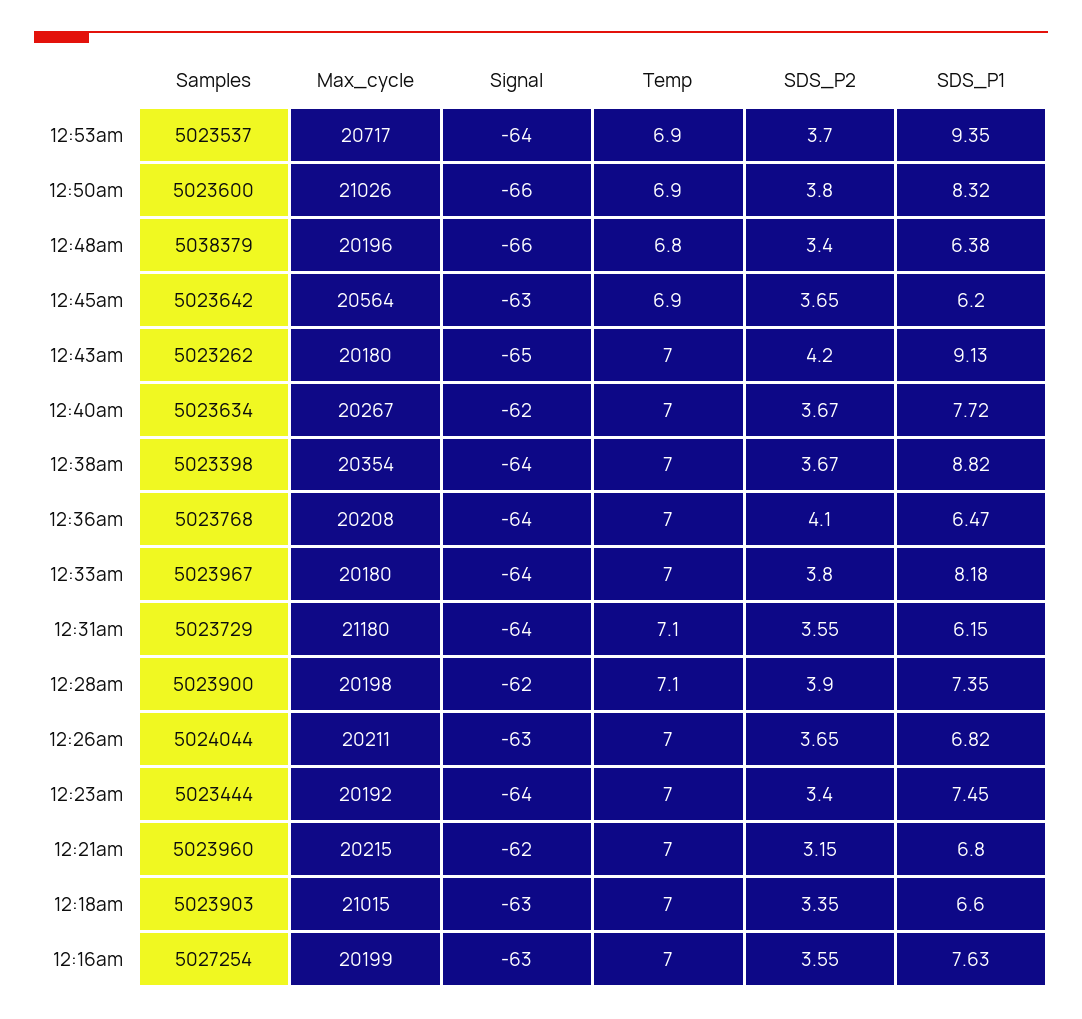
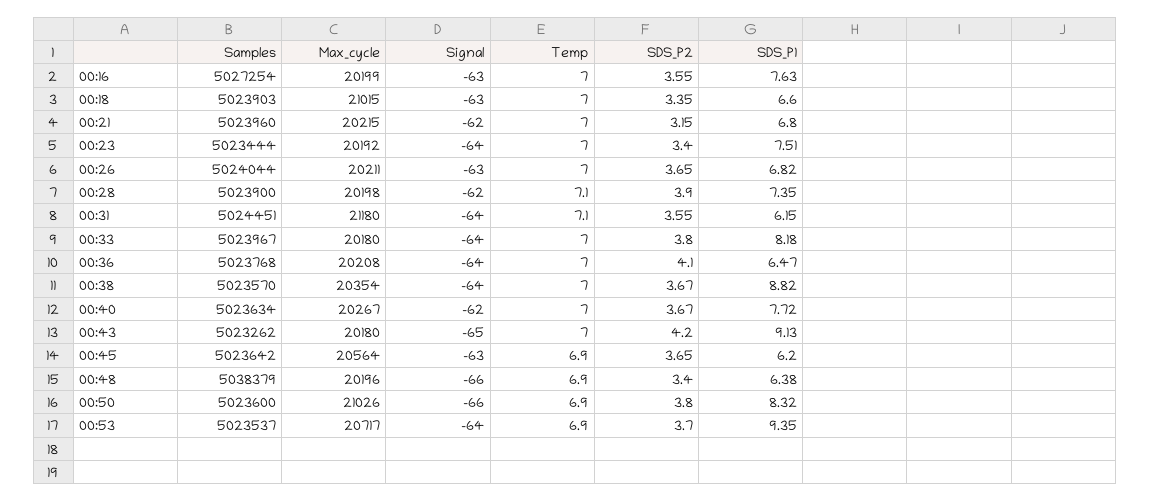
Temp, 12:48am: 6.8 -> 6.9
Samples, 12:38am: 5023398 -> 5023570
Samples, 12:31am: 5023729 -> 5024451
SDS_P1, 12:23am: 7.45 -> 7.51

